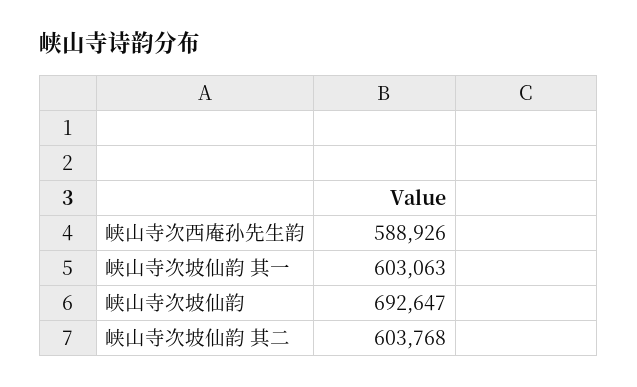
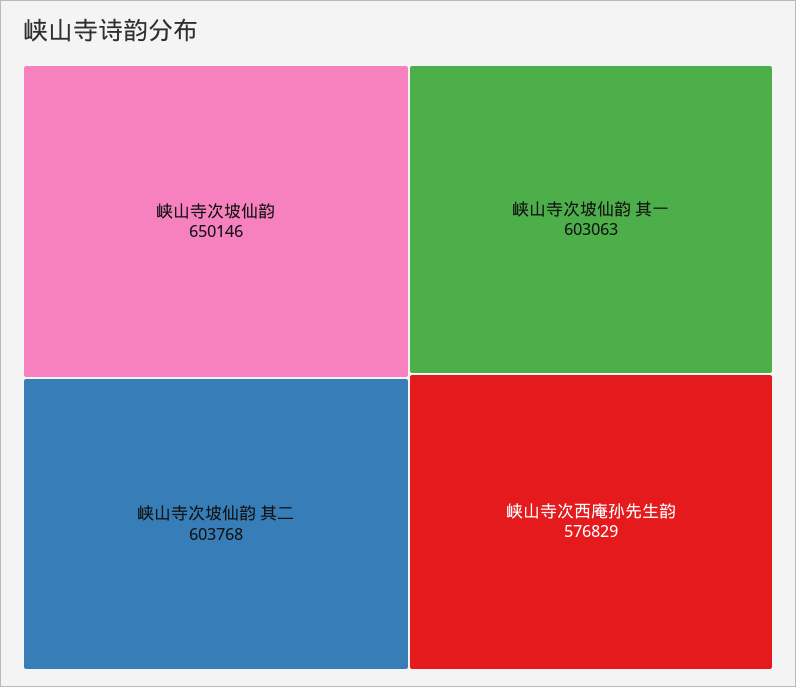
峡山寺次西庵孙先生韵: 588926 -> 576829
峡山寺次坡仙韵: 692647 -> 650146

